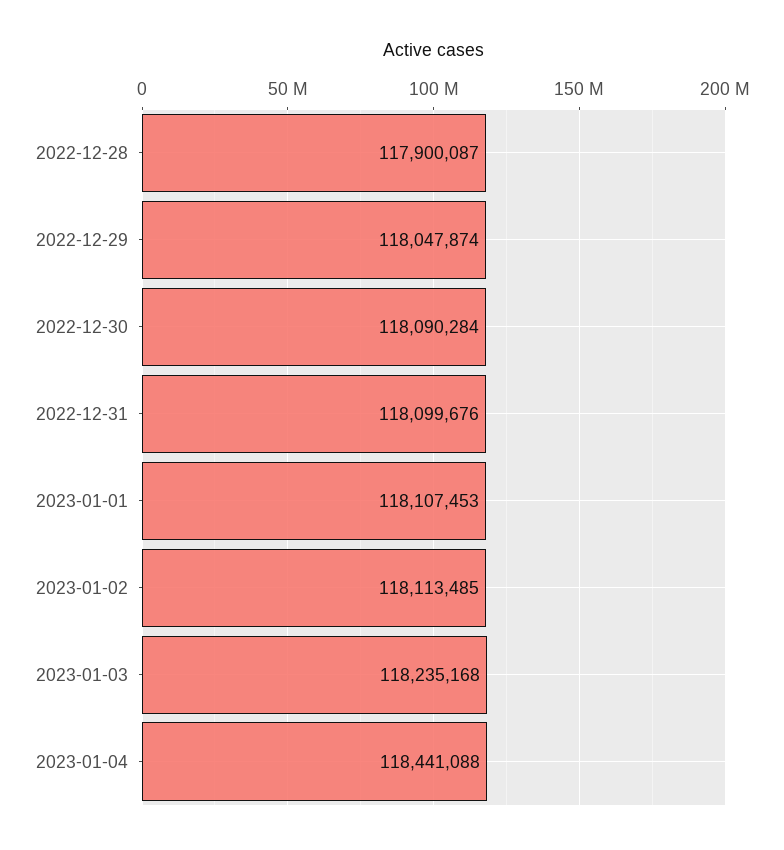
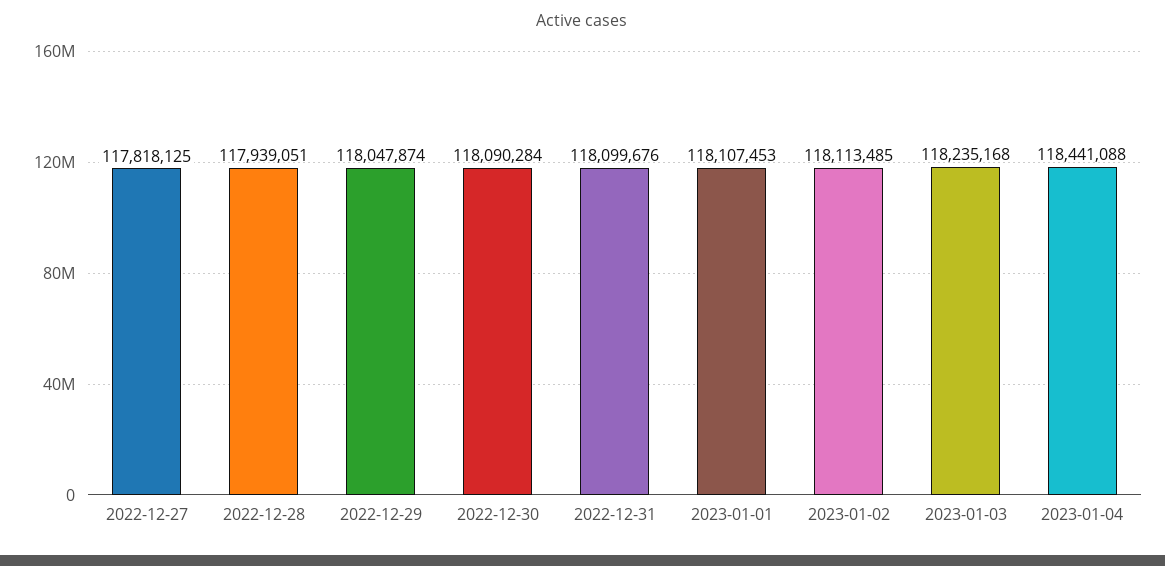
2022-12-28: 117900087 -> 117939051
2022-12-27: none -> 117818125

